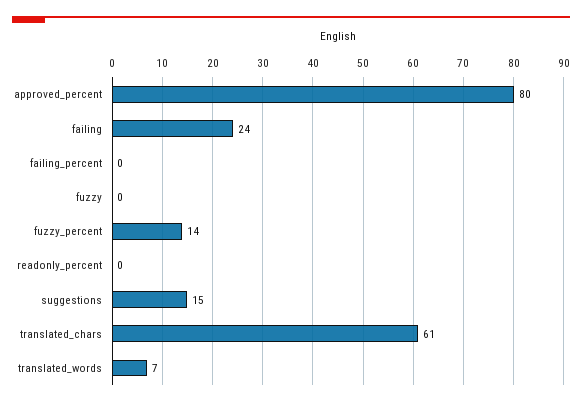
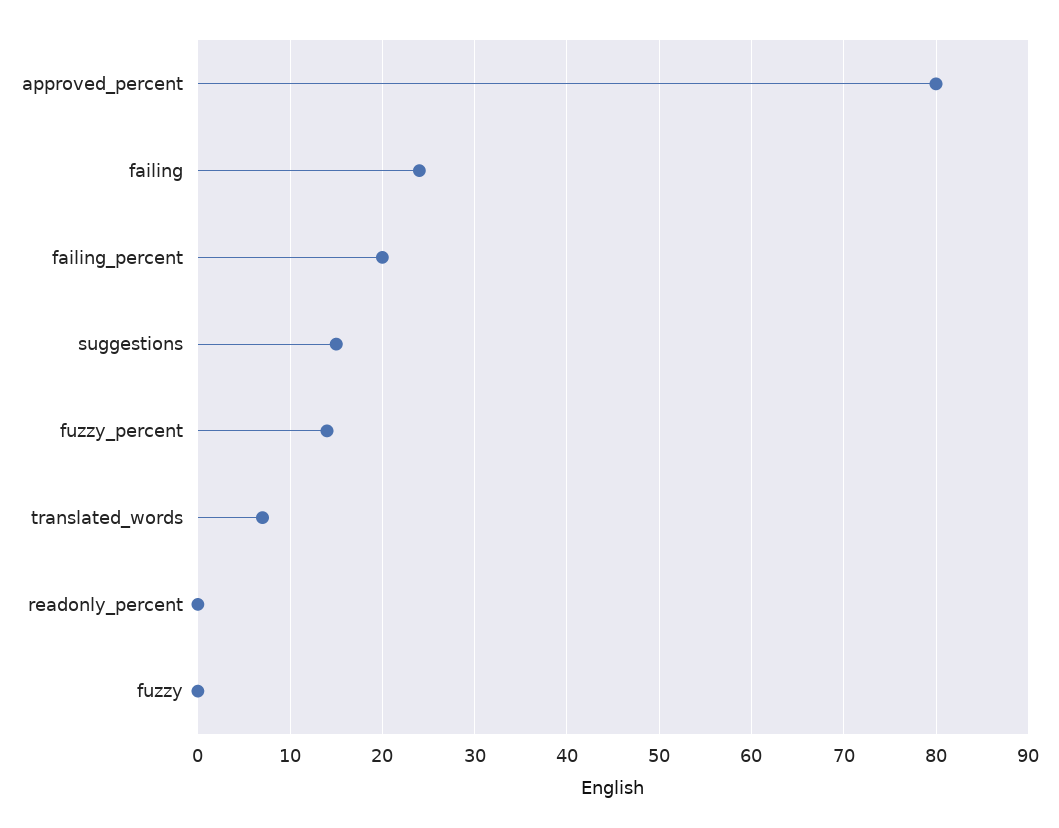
failing_percent: 0 -> 20
translated_chars: 61 -> none

